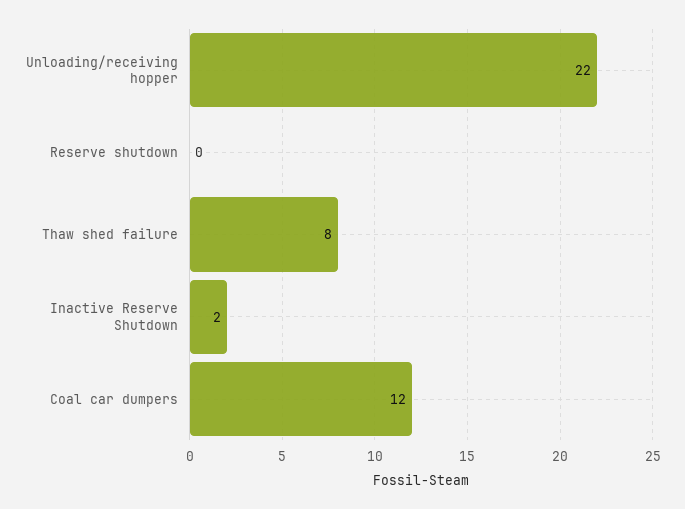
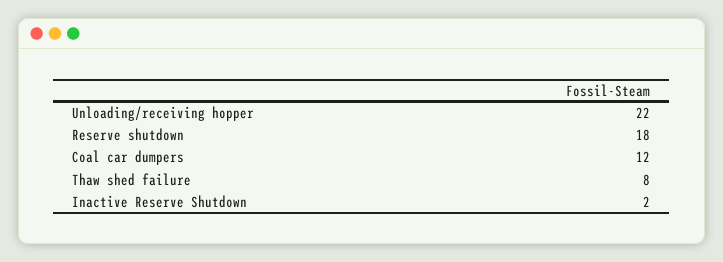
Reserve shutdown: 0 -> 18

